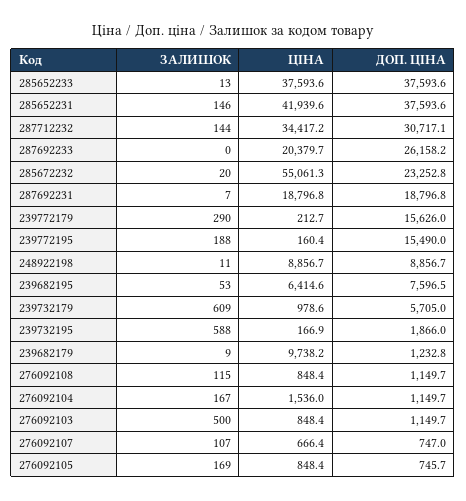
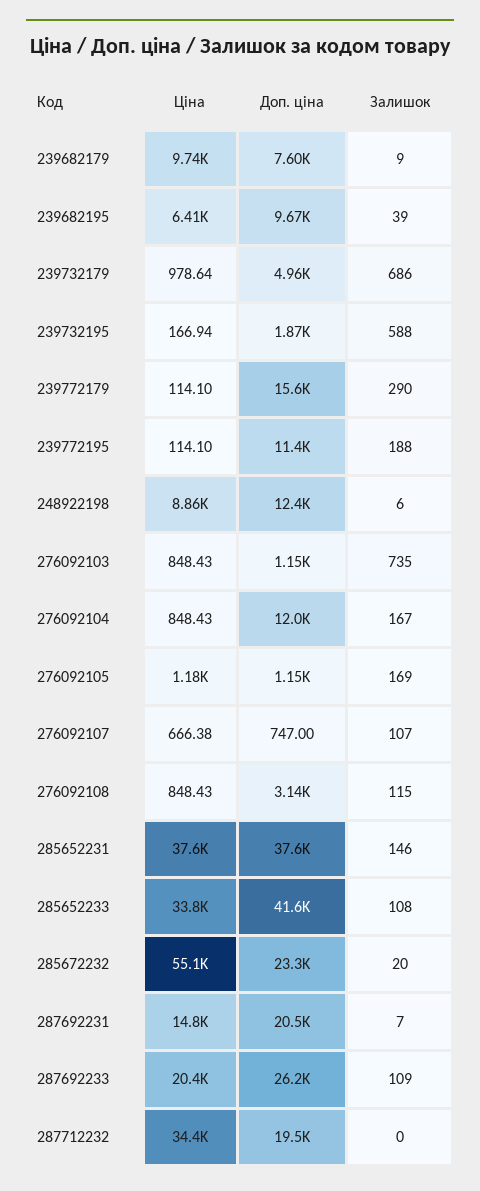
ЗАЛИШОК, 285652233: 13 -> 108
ЦІНА, 285652233: 37593.6 -> 33800
ДОП. ЦІНА, 285652233: 37593.6 -> 41600
ЦІНА, 285652231: 41939.6 -> 37600
ЗАЛИШОК, 287712232: 144 -> 0
ДОП. ЦІНА, 287712232: 30717.1 -> 19500
ЗАЛИШОК, 287692233: 0 -> 109
ЦІНА, 287692231: 18796.8 -> 14800
ДОП. ЦІНА, 287692231: 18796.8 -> 20500
ЦІНА, 239772179: 212.7 -> 114.1
ЦІНА, 239772195: 160.4 -> 114.1
ДОП. ЦІНА, 239772195: 15490 -> 11400
ЗАЛИШОК, 248922198: 11 -> 6
ДОП. ЦІНА, 248922198: 8856.7 -> 12400
ЗАЛИШОК, 239682195: 53 -> 39
ДОП. ЦІНА, 239682195: 7596.5 -> 9670
ЗАЛИШОК, 239732179: 609 -> 686
ДОП. ЦІНА, 239732179: 5705 -> 4960
ДОП. ЦІНА, 239682179: 1232.8 -> 7600
ДОП. ЦІНА, 276092108: 1149.7 -> 3140
ЦІНА, 276092104: 1536 -> 848.43
ДОП. ЦІНА, 276092104: 1149.7 -> 12000
ЗАЛИШОК, 276092103: 500 -> 735
ЦІНА, 276092105: 848.4 -> 1180
ДОП. ЦІНА, 276092105: 745.7 -> 1150

